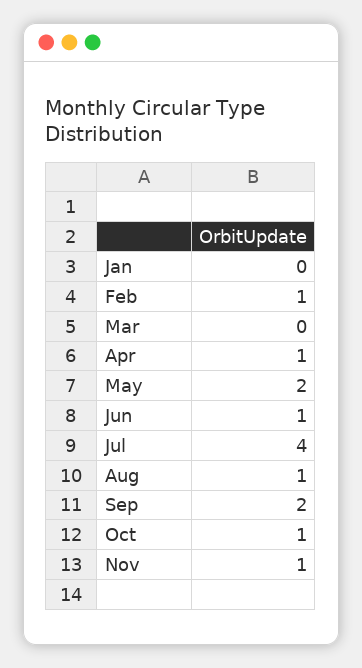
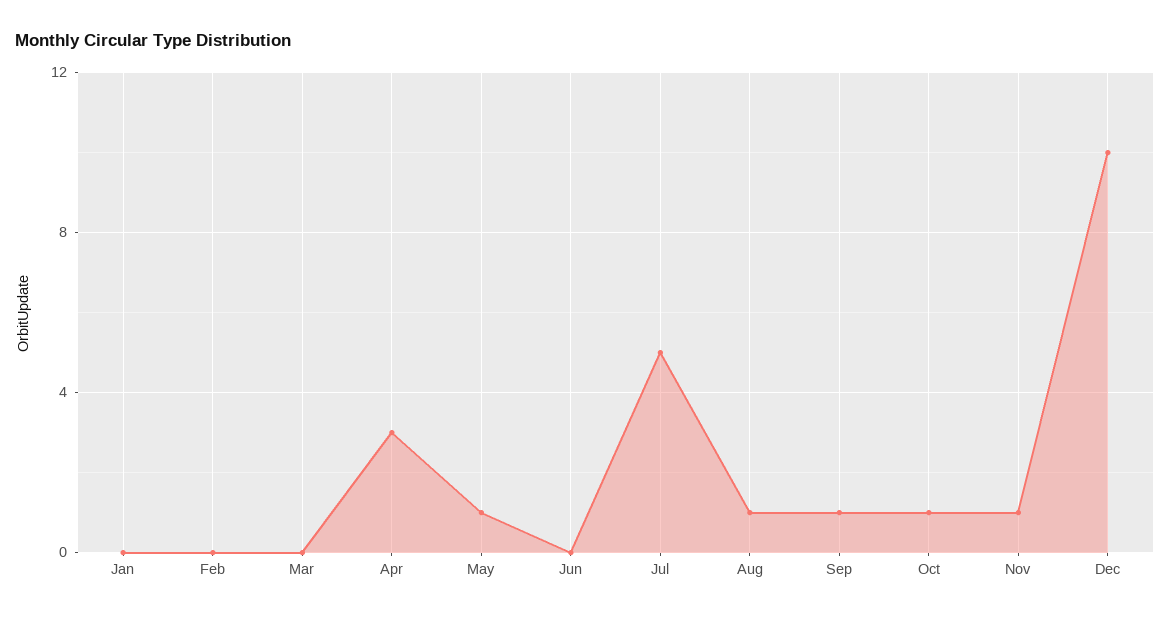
Feb: 1 -> 0
Apr: 1 -> 3
May: 2 -> 1
Jun: 1 -> 0
Jul: 4 -> 5
Sep: 2 -> 1
Dec: none -> 10

